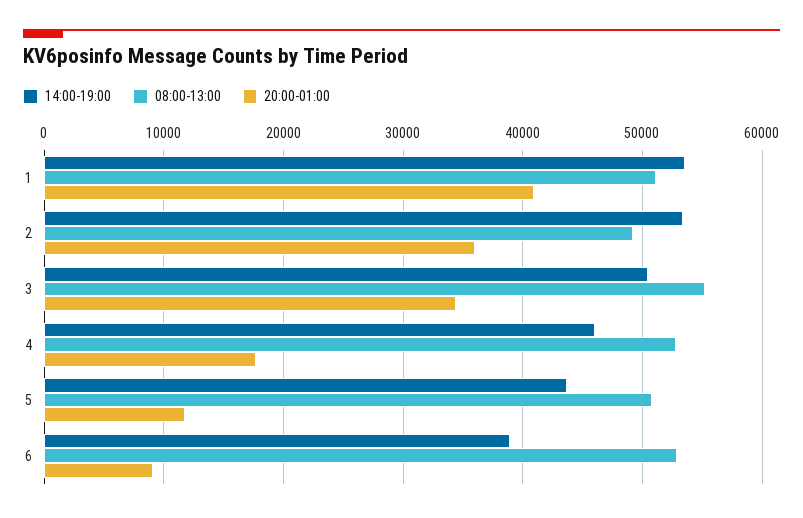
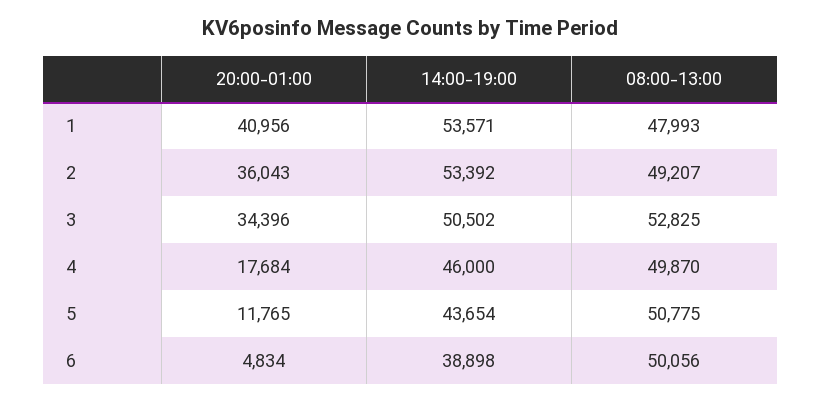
08:00-13:00, 1: 51000 -> 47993
08:00-13:00, 3: 55000 -> 52825
08:00-13:00, 4: 53000 -> 49870
08:00-13:00, 6: 53000 -> 50056
20:00-01:00, 6: 9000 -> 4834

